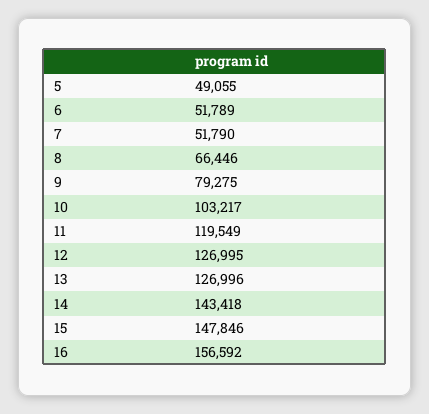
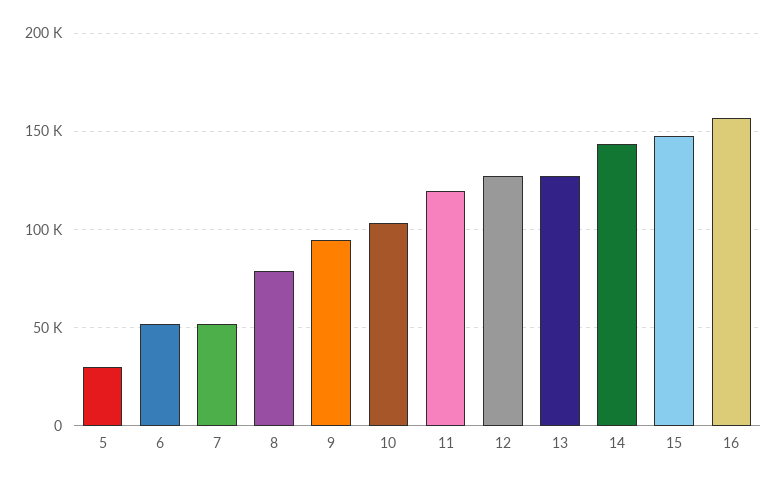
5: 49055 -> 30000
8: 66446 -> 80000
9: 79275 -> 95000

